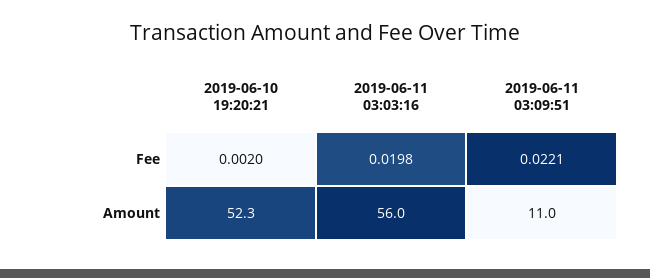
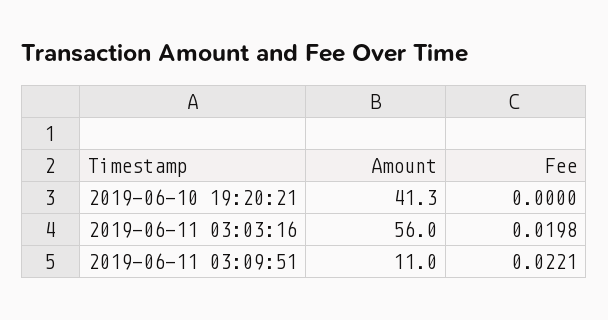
2019-06-10 19:20:21, Fee: 0.002 -> 0
2019-06-10 19:20:21, Amount: 52.3 -> 41.3

